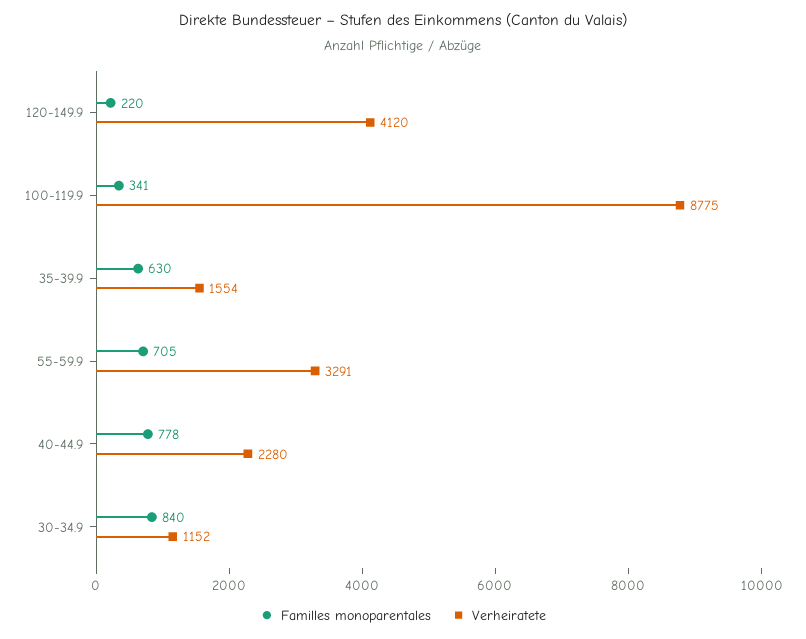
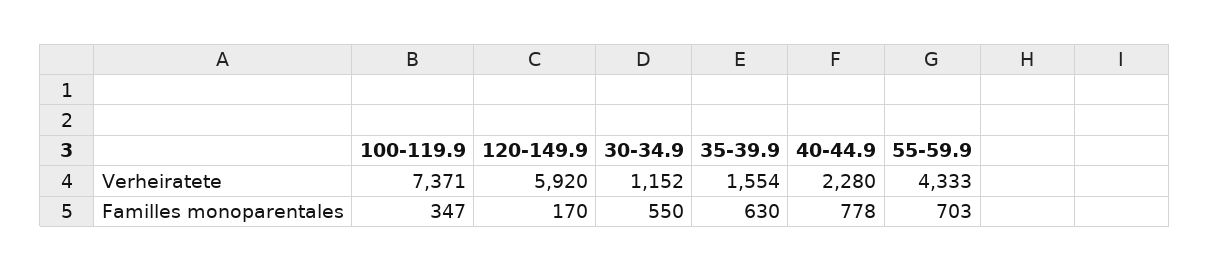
Familles monoparentales, 120-149.9: 220 -> 170
Verheiratete, 120-149.9: 4120 -> 5920
Familles monoparentales, 100-119.9: 341 -> 347
Verheiratete, 100-119.9: 8775 -> 7371
Familles monoparentales, 55-59.9: 705 -> 703
Verheiratete, 55-59.9: 3291 -> 4333
Familles monoparentales, 30-34.9: 840 -> 550

